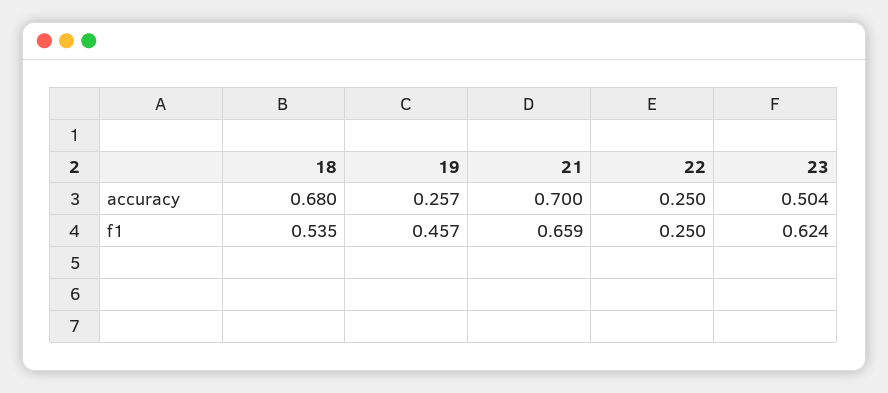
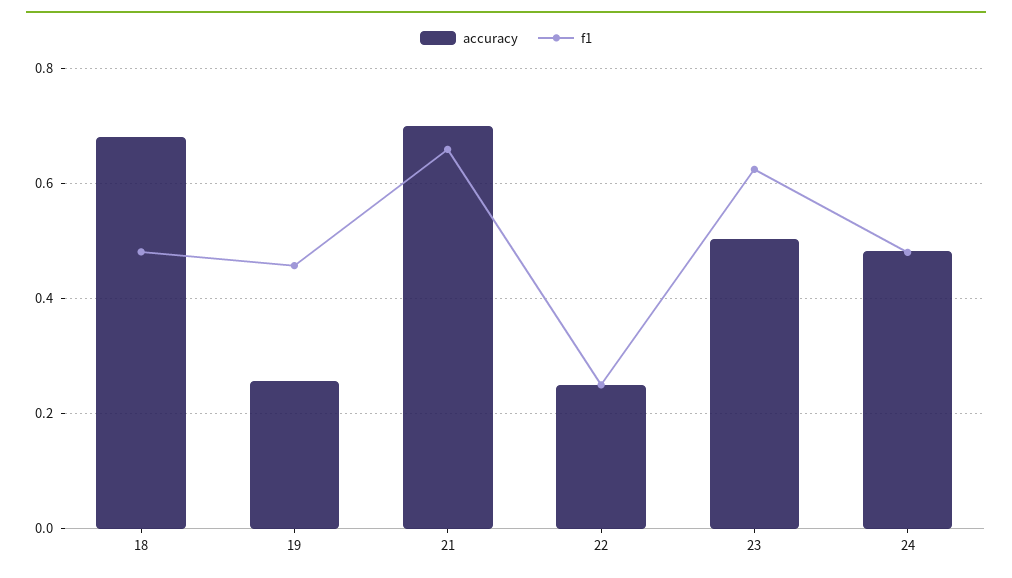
f1, 18: 0.535 -> 0.48
accuracy, 24: none -> 0.48
f1, 24: none -> 0.48

